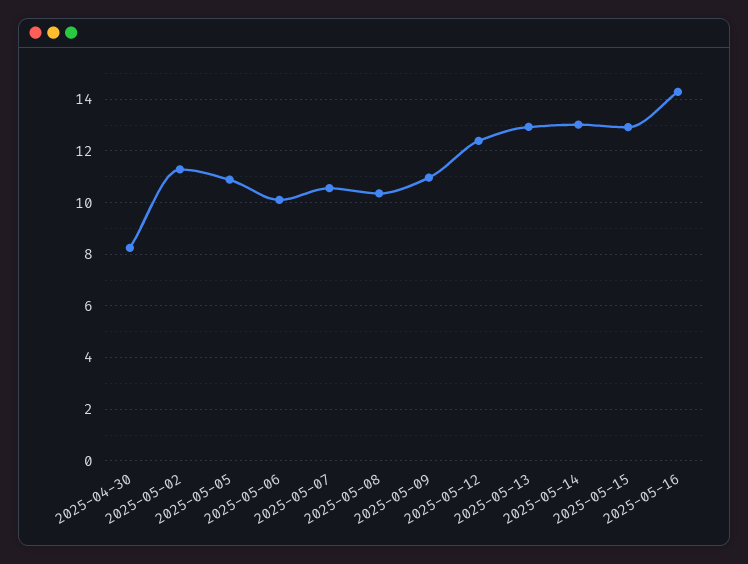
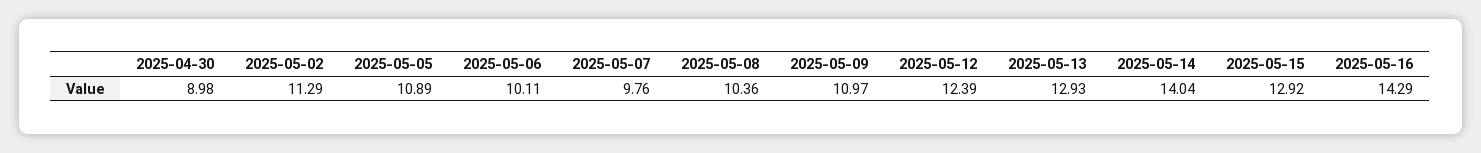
2025-04-30: 8.25 -> 8.98
2025-05-07: 10.5 -> 9.76
2025-05-14: 13 -> 14.04

